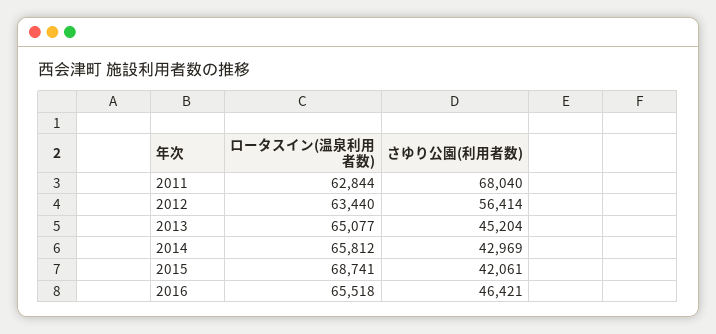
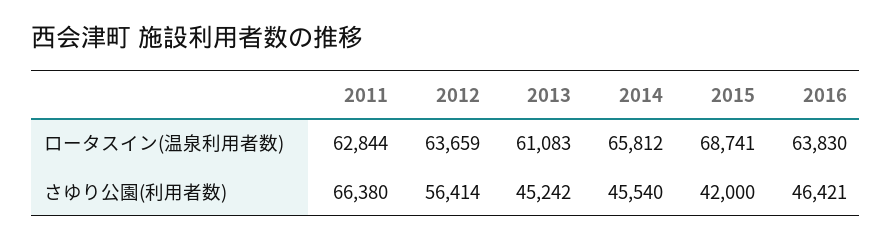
さゆり公園(利用者数), 2011: 68040 -> 66380
ロータスイン(温泉利用者数), 2012: 63440 -> 63659
ロータスイン(温泉利用者数), 2013: 65077 -> 61083
さゆり公園(利用者数), 2013: 45204 -> 45242
さゆり公園(利用者数), 2014: 42969 -> 45540
さゆり公園(利用者数), 2015: 42061 -> 42000
ロータスイン(温泉利用者数), 2016: 65518 -> 63830

